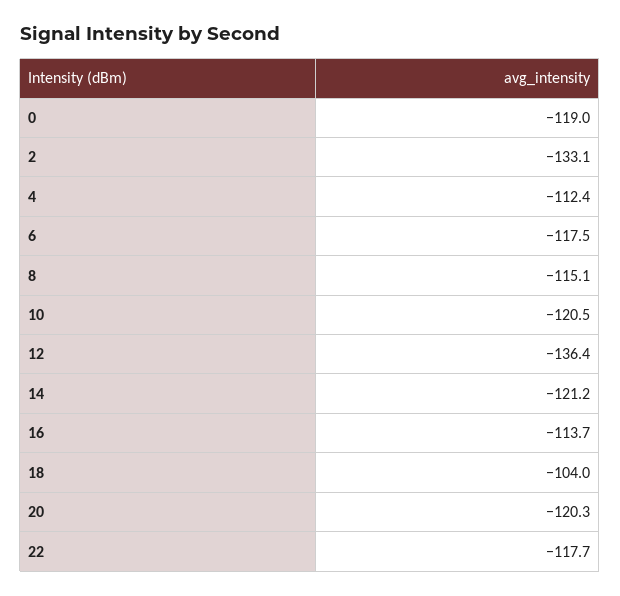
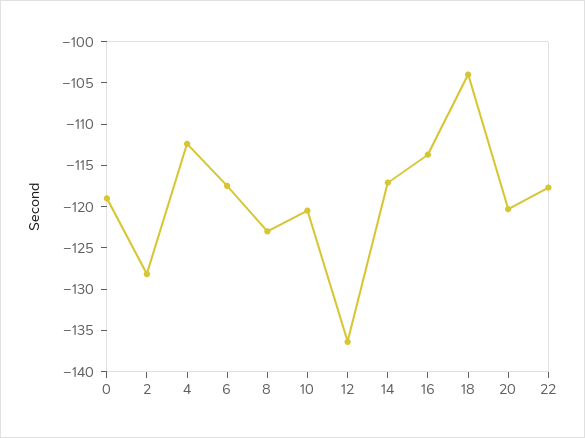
2: -133.1 -> -128
8: -115.1 -> -123
14: -121.2 -> -117

